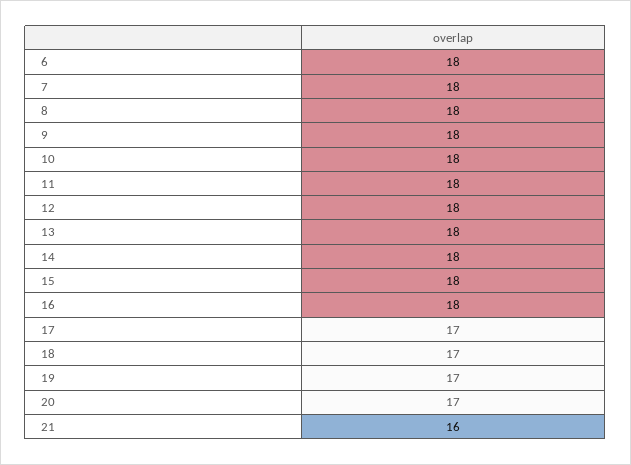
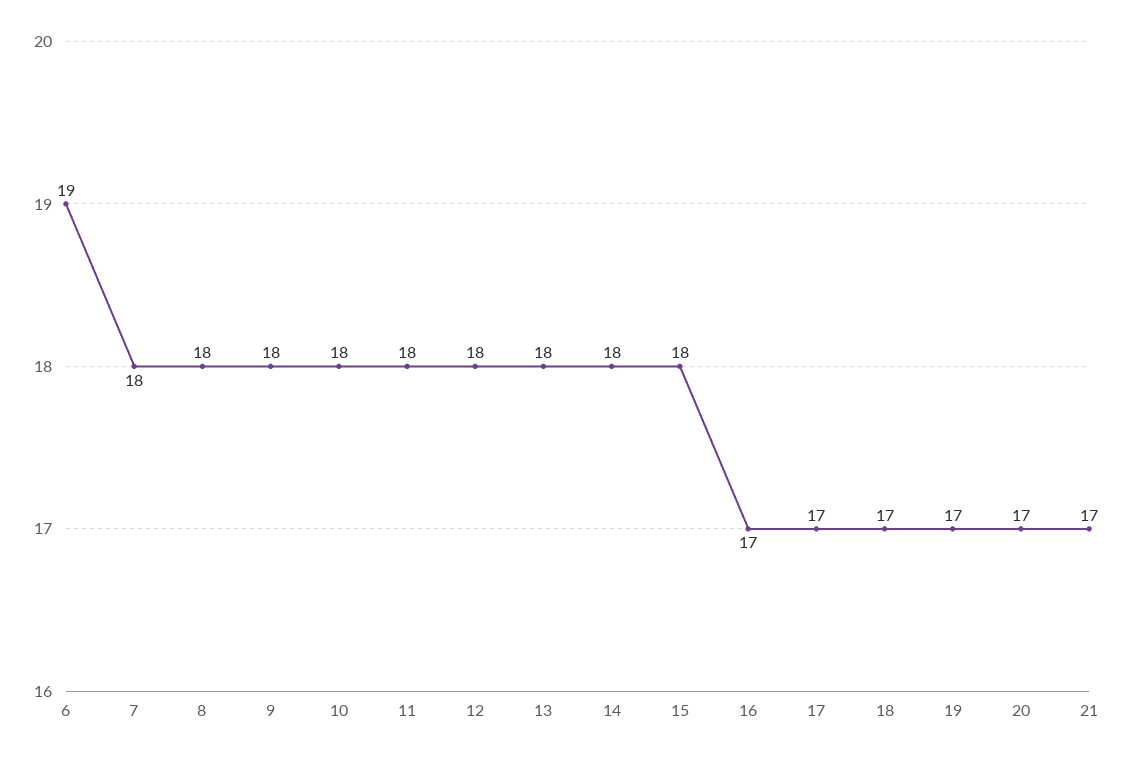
6: 18 -> 19
16: 18 -> 17
21: 16 -> 17

